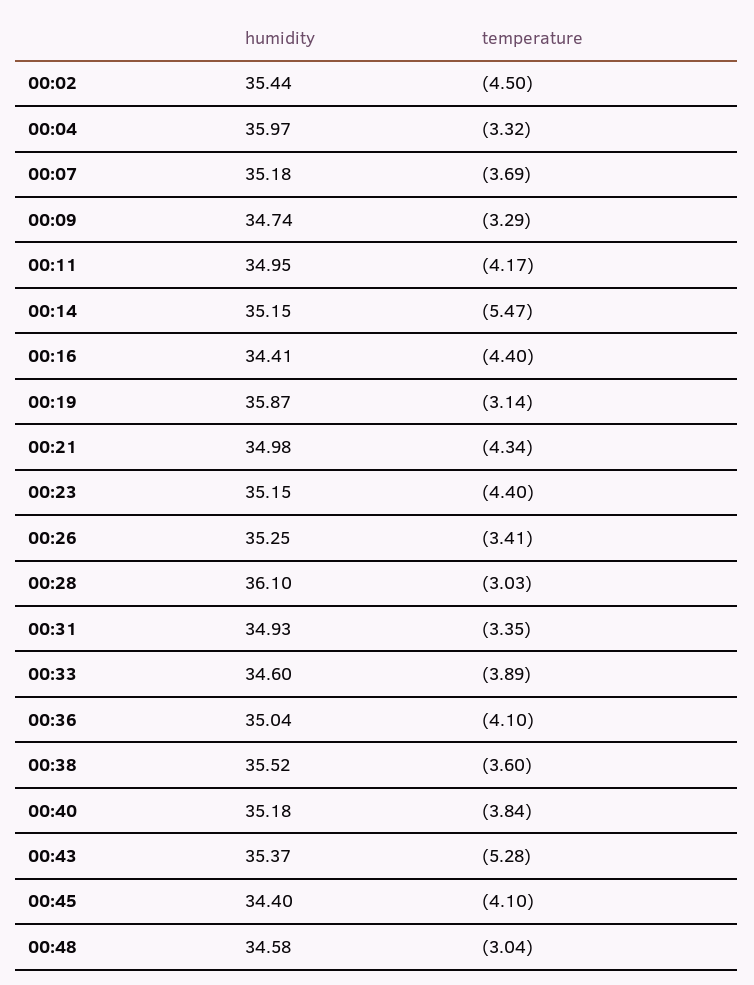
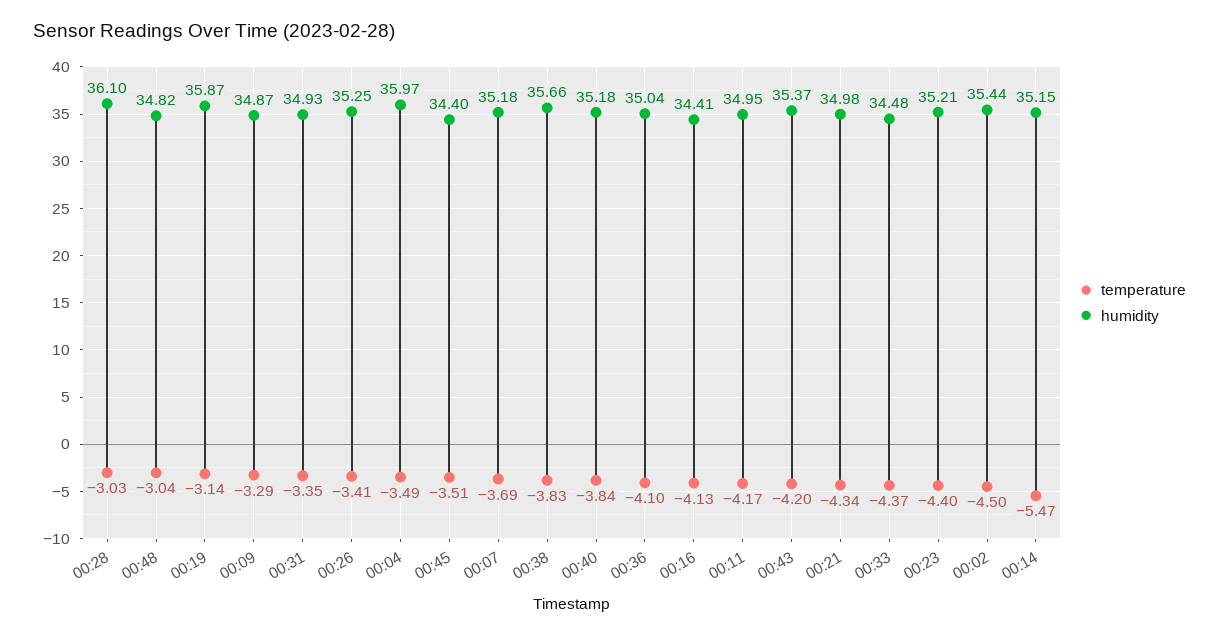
temperature, 00:04: -3.32 -> -3.49
humidity, 00:09: 34.74 -> 34.87
temperature, 00:16: -4.4 -> -4.13
humidity, 00:23: 35.15 -> 35.21
humidity, 00:33: 34.6 -> 34.48
temperature, 00:33: -3.89 -> -4.37
humidity, 00:38: 35.52 -> 35.66
temperature, 00:38: -3.6 -> -3.83
temperature, 00:43: -5.28 -> -4.2
temperature, 00:45: -4.1 -> -3.51
humidity, 00:48: 34.58 -> 34.82

